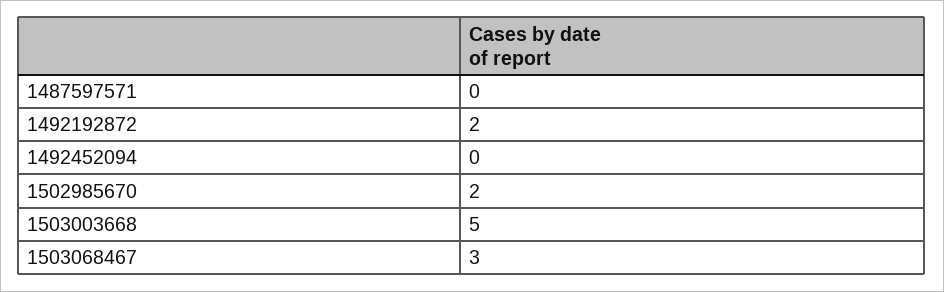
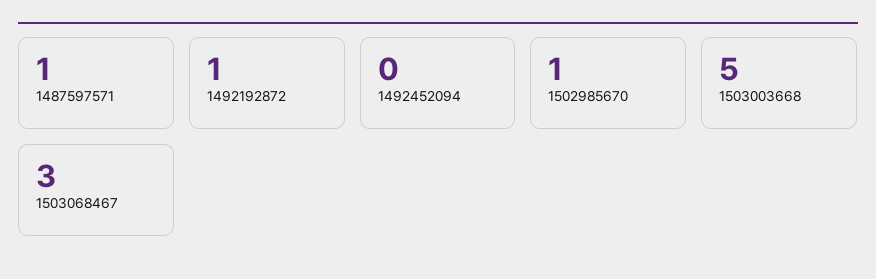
1487597571: 0 -> 1
1492192872: 2 -> 1
1502985670: 2 -> 1

